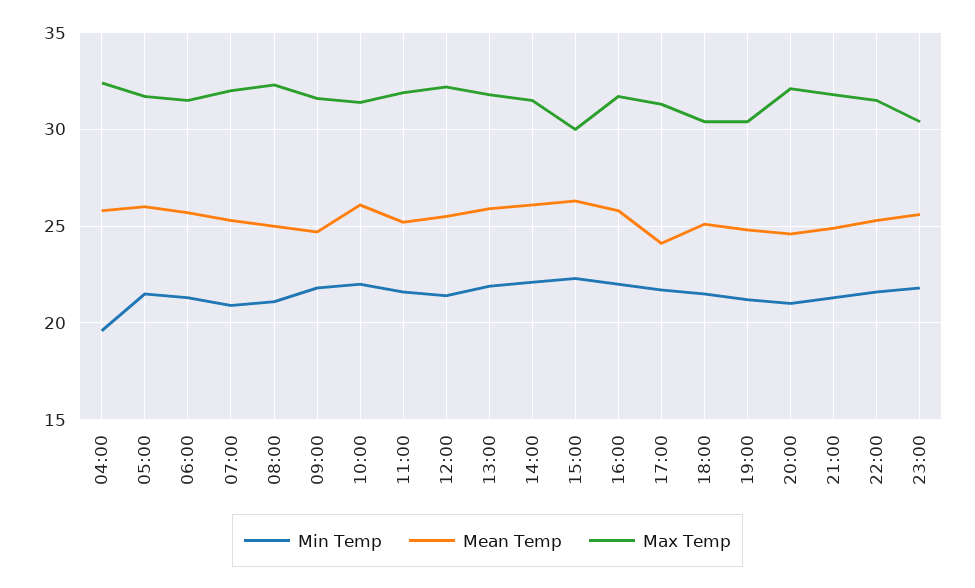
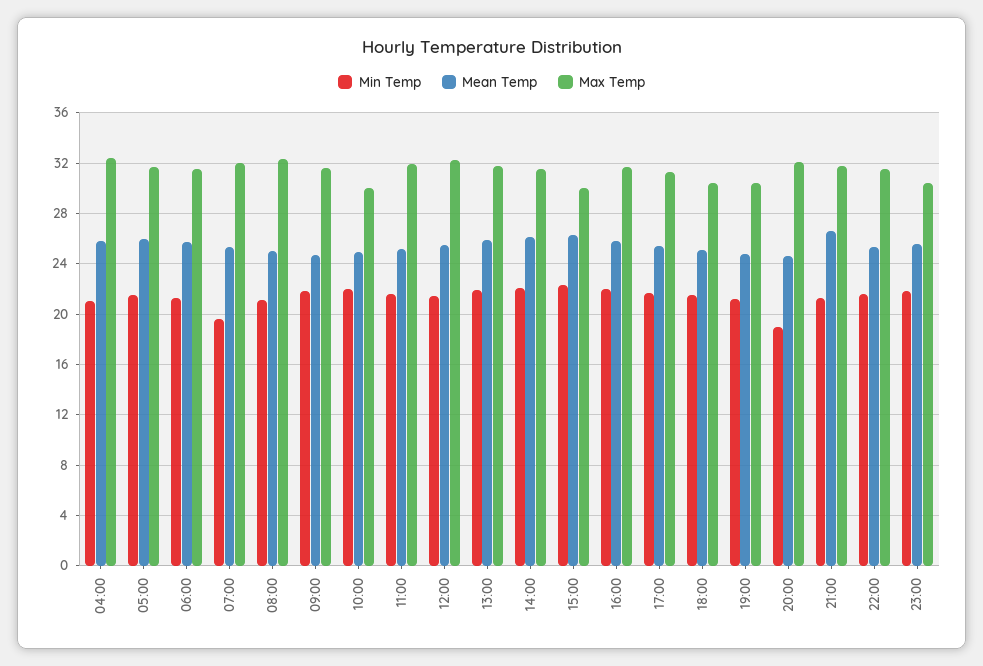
Min Temp, 04:00: 19.5 -> 21
Min Temp, 07:00: 21 -> 19.5
Mean Temp, 10:00: 26 -> 25
Max Temp, 10:00: 31.5 -> 30
Mean Temp, 17:00: 24 -> 25.5
Min Temp, 20:00: 21 -> 19
Mean Temp, 21:00: 25 -> 26.5

